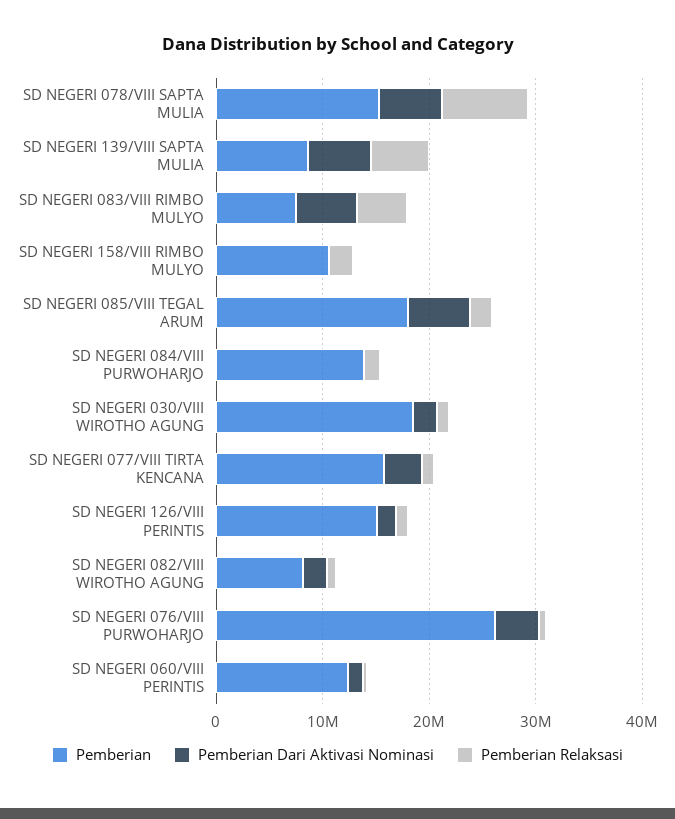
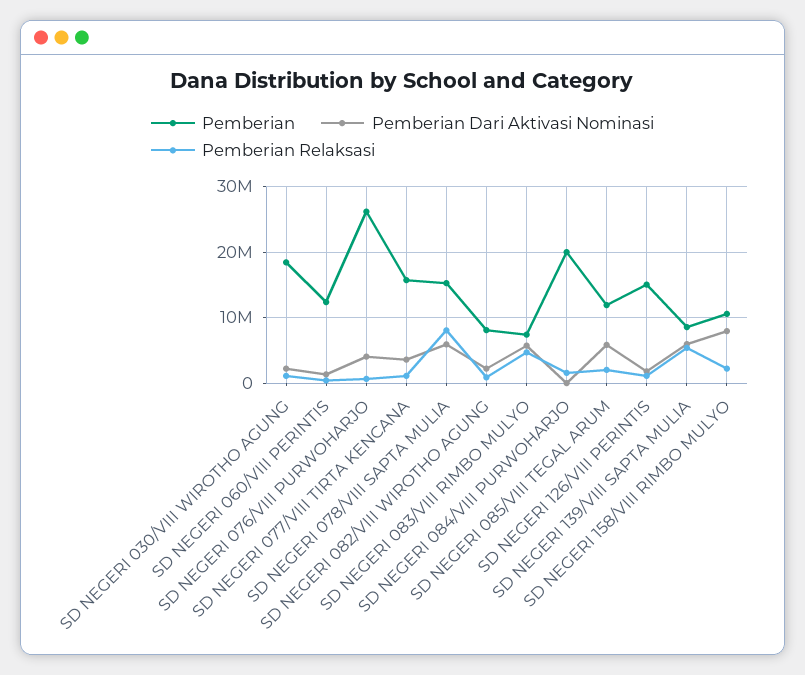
Pemberian Dari Aktivasi Nominasi, SD NEGERI 158/VIII RIMBO MULYO: 0 -> 8000000
Pemberian, SD NEGERI 085/VIII TEGAL ARUM: 18000000 -> 12000000
Pemberian, SD NEGERI 084/VIII PURWOHARJO: 14000000 -> 20000000

